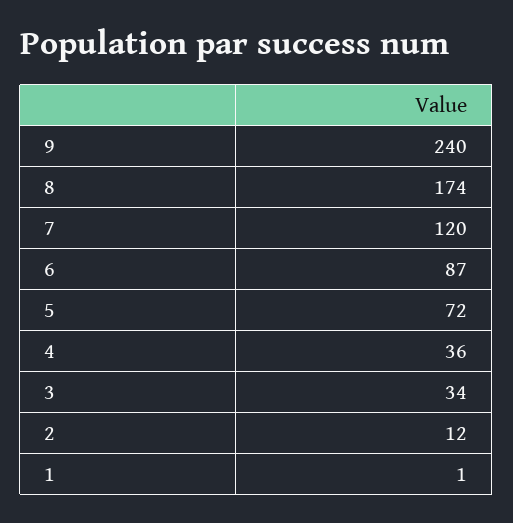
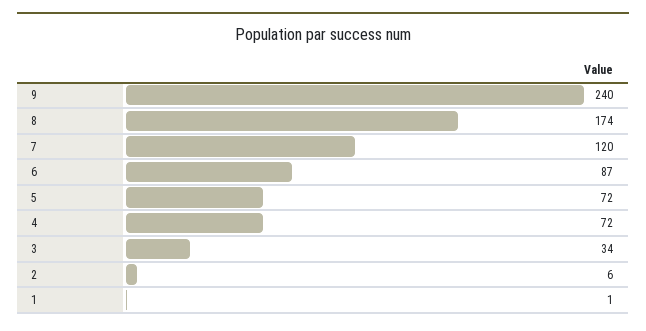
4: 36 -> 72
2: 12 -> 6

